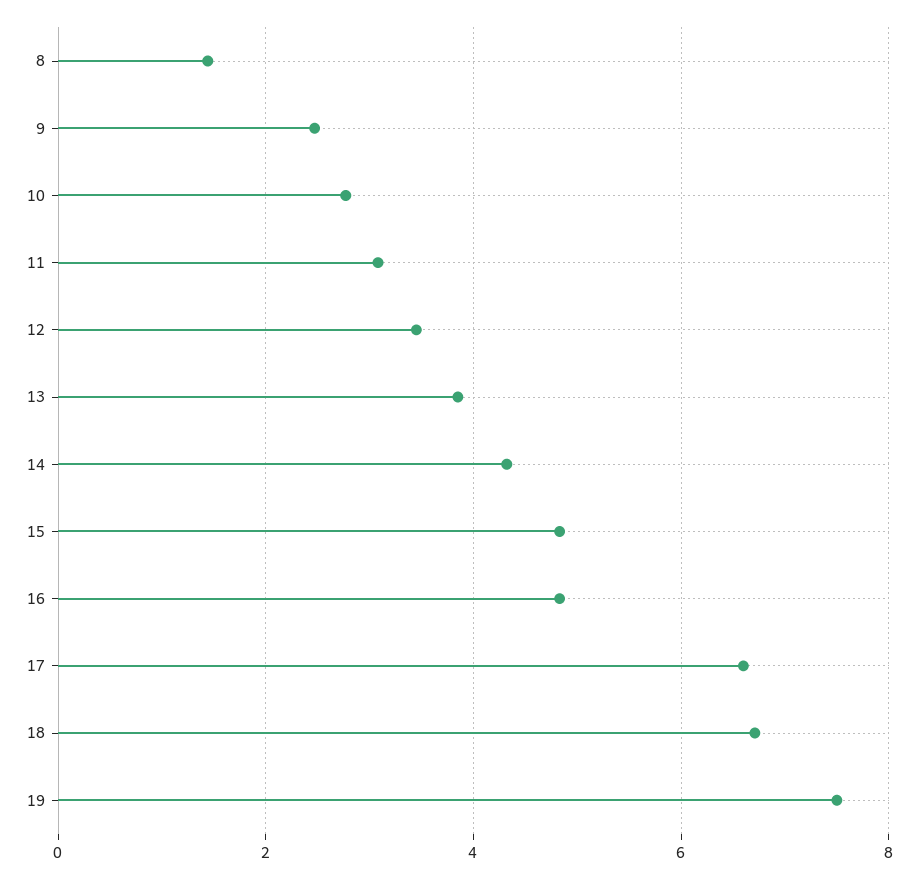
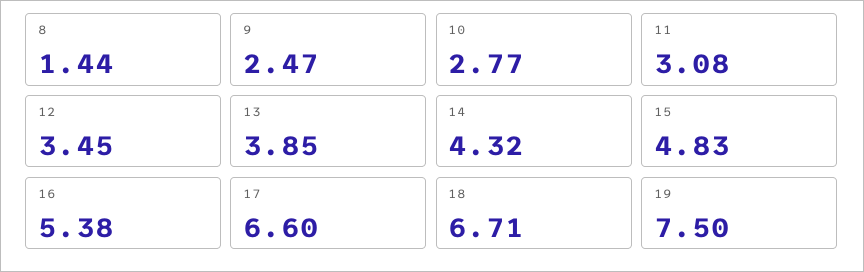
16: 4.8 -> 5.38

